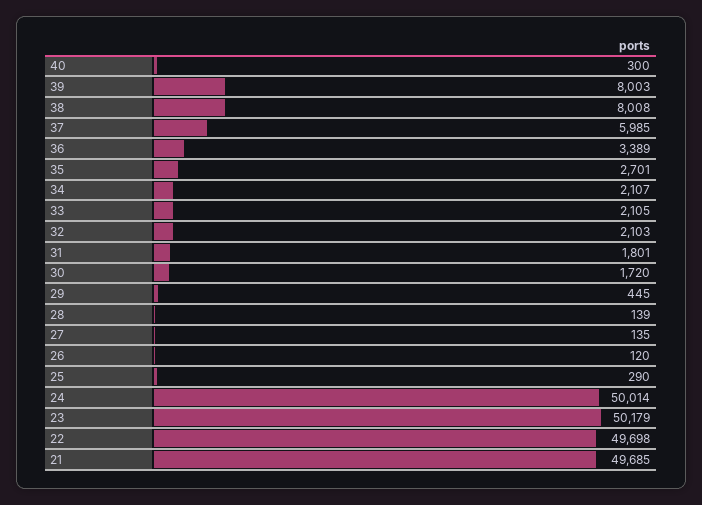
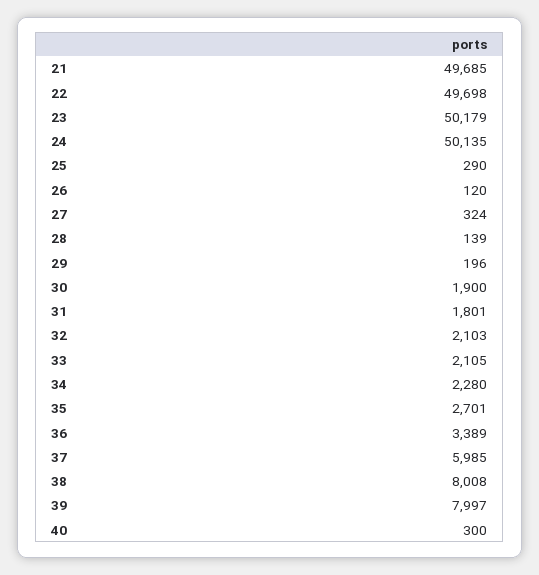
39: 8003 -> 7997
34: 2107 -> 2280
30: 1720 -> 1900
29: 445 -> 196
27: 135 -> 324
24: 50014 -> 50135

